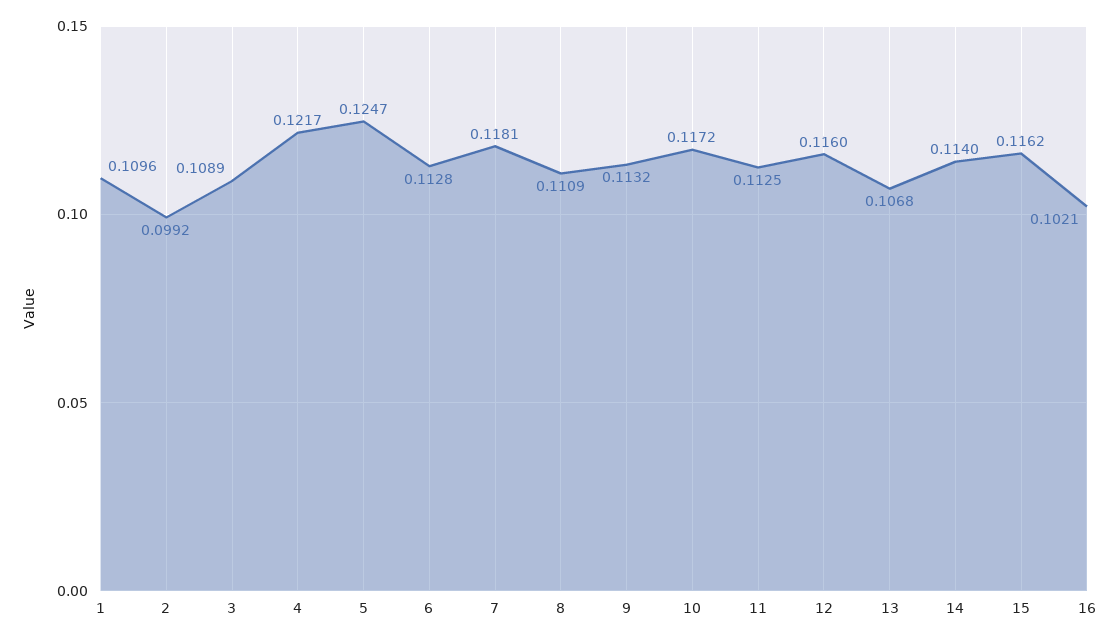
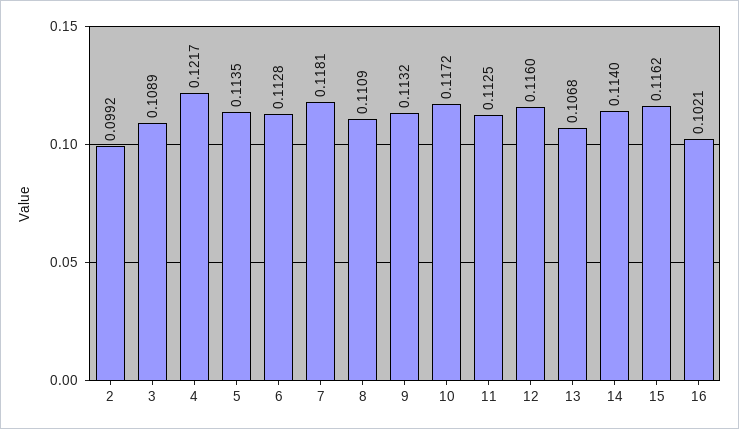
1: 0.1096 -> none
5: 0.1247 -> 0.1135

